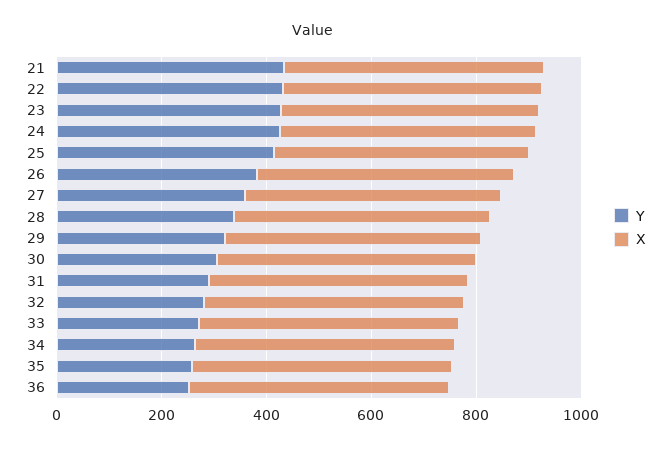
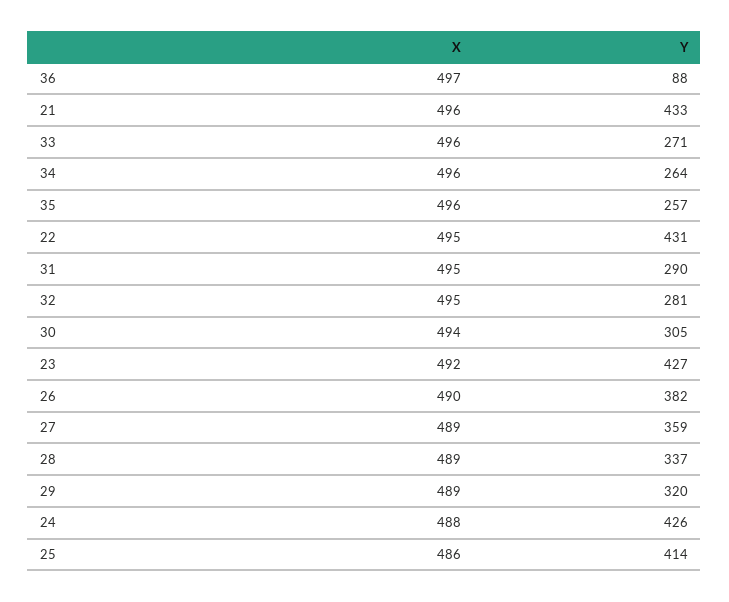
Y, 36: 250 -> 88

